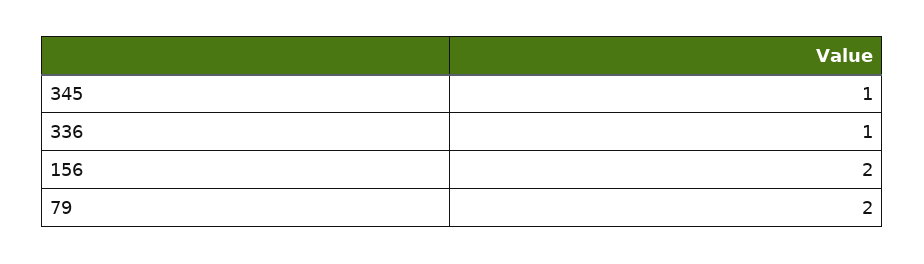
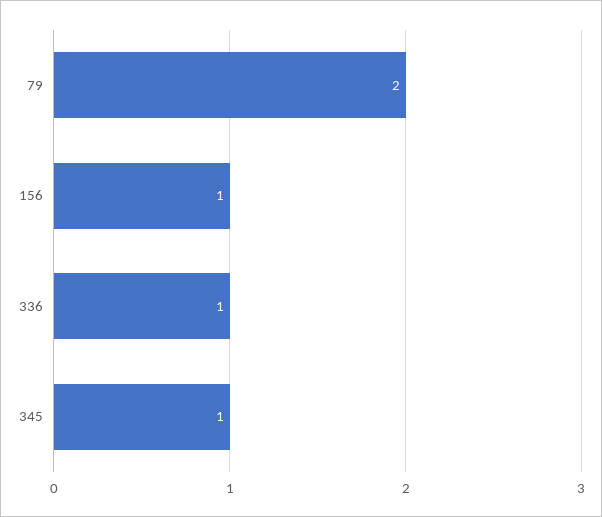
156: 2 -> 1

